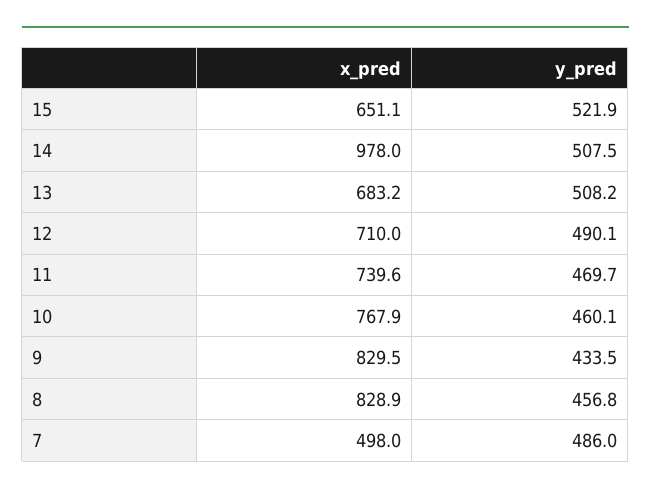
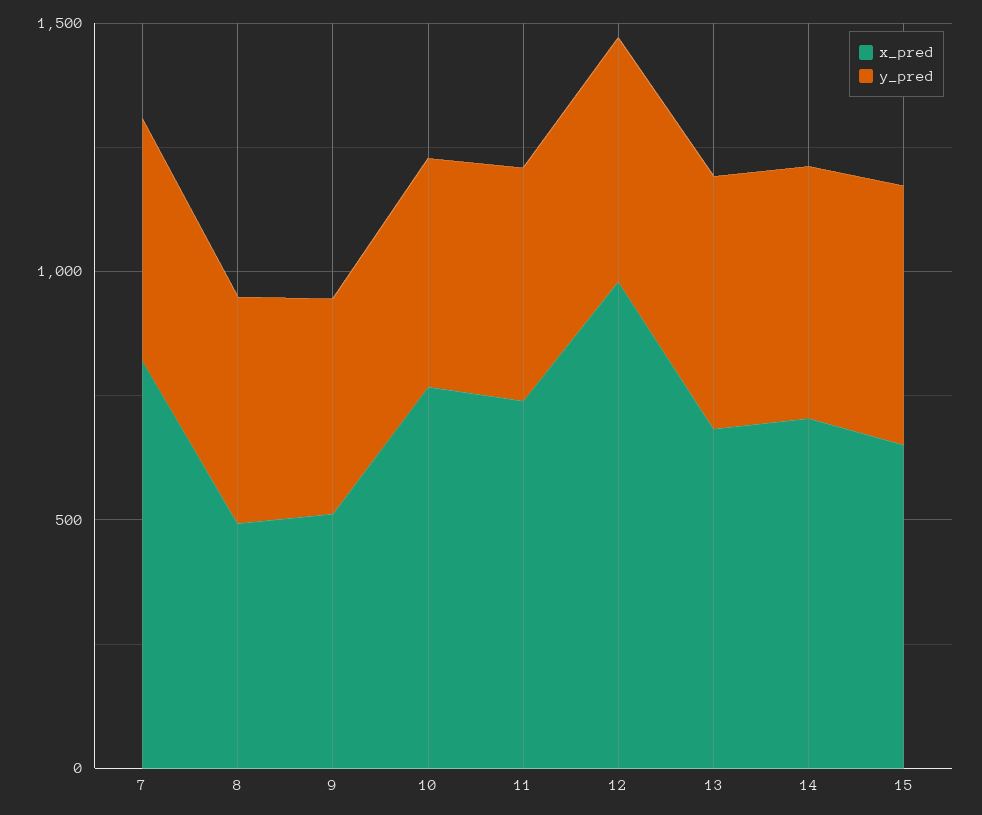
x_pred, 14: 978 -> 700
x_pred, 12: 710 -> 1000
x_pred, 9: 829.5 -> 500
x_pred, 8: 828.9 -> 500
x_pred, 7: 498 -> 800

